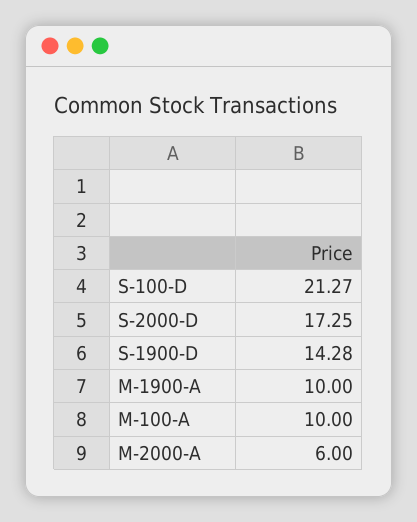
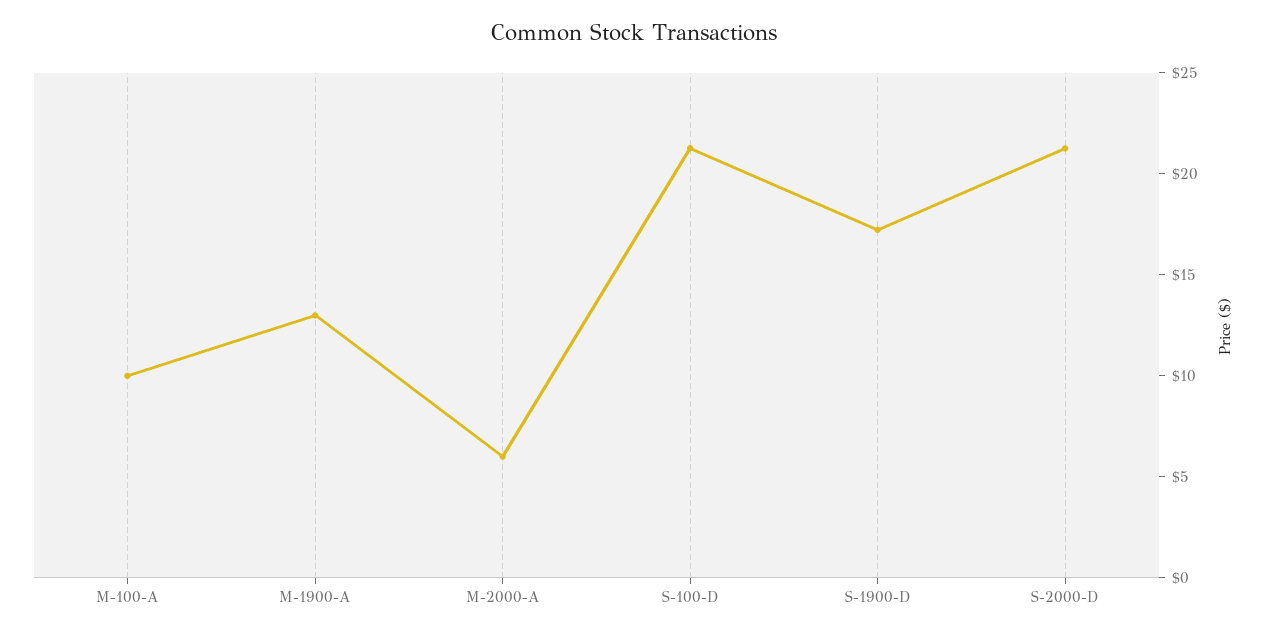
S-2000-D: 17.25 -> 21
S-1900-D: 14.28 -> 17
M-1900-A: 10 -> 13

